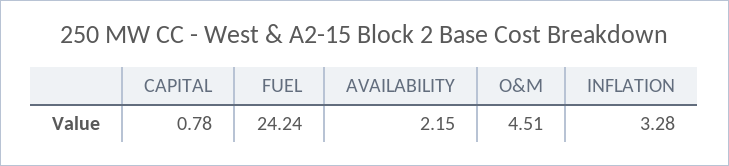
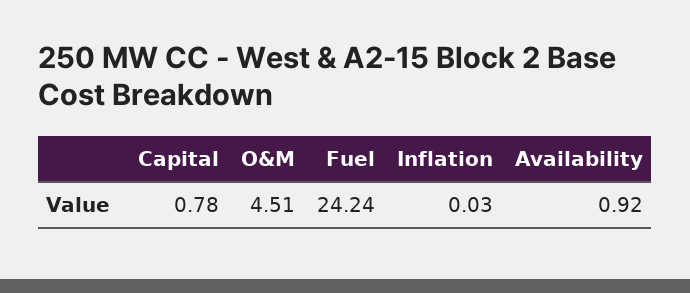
AVAILABILITY: 2.15 -> 0.92
INFLATION: 3.28 -> 0.03

